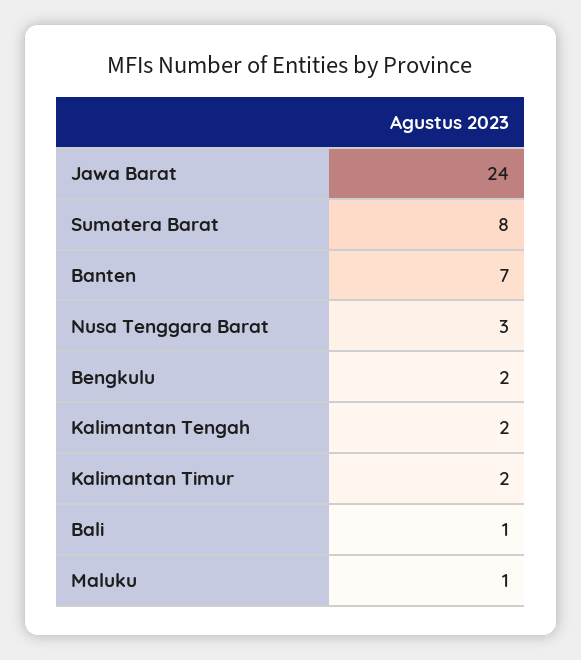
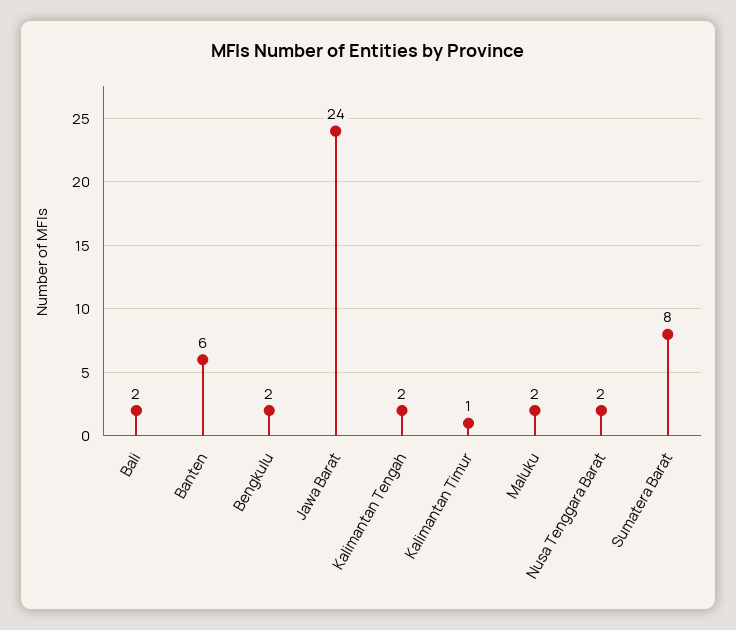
Banten: 7 -> 6
Nusa Tenggara Barat: 3 -> 2
Kalimantan Timur: 2 -> 1
Bali: 1 -> 2
Maluku: 1 -> 2

